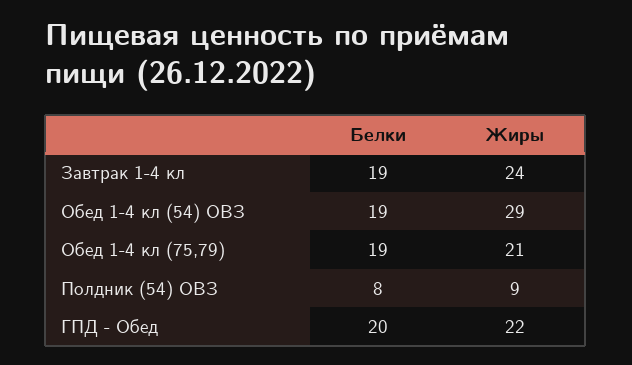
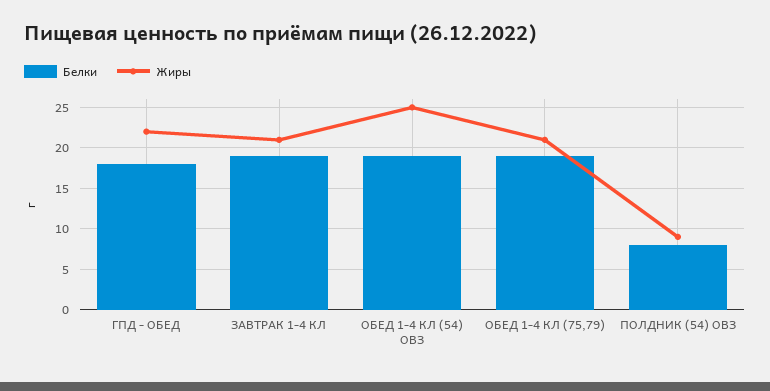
Жиры, Завтрак 1-4 кл: 24 -> 21
Жиры, Обед 1-4 кл (54) ОВЗ: 29 -> 25
Белки, ГПД - Обед: 20 -> 18

